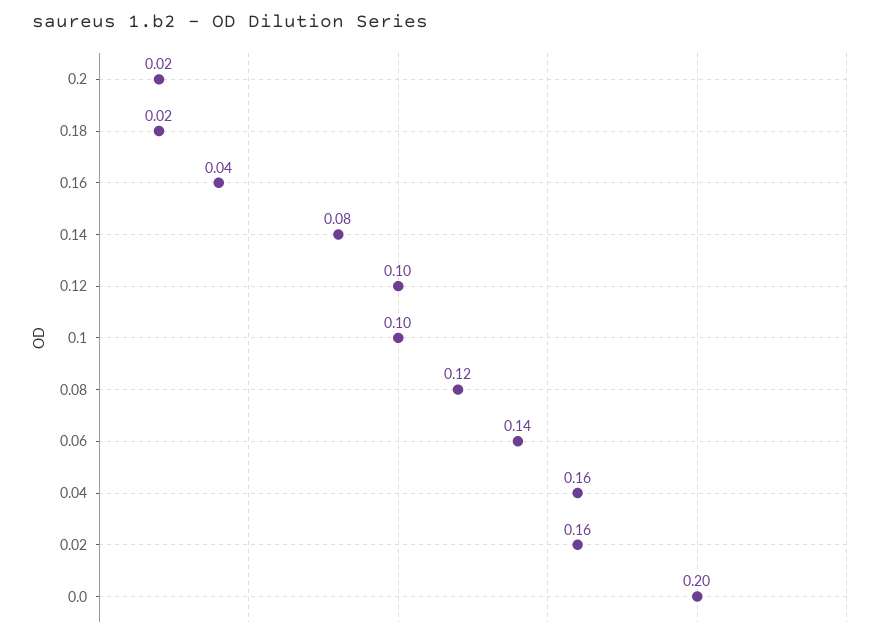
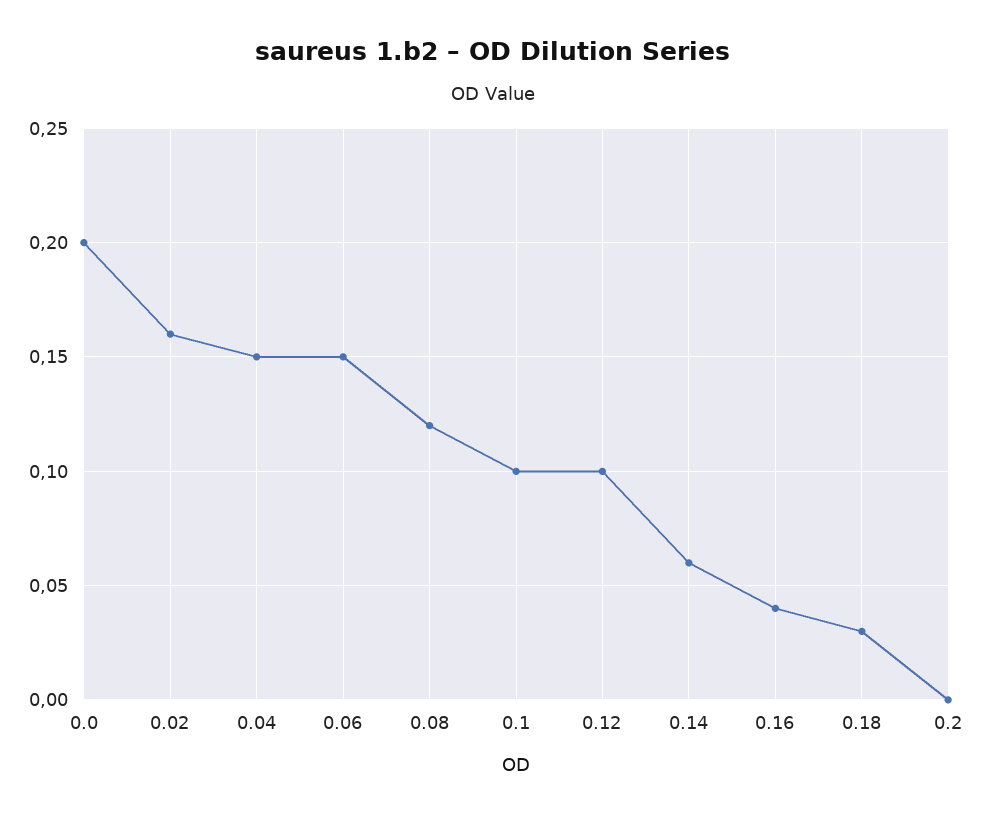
0.2: 0.02 -> 0
0.18: 0.02 -> 0.03
0.14: 0.08 -> 0.06
0.06: 0.14 -> 0.15
0.04: 0.16 -> 0.15

